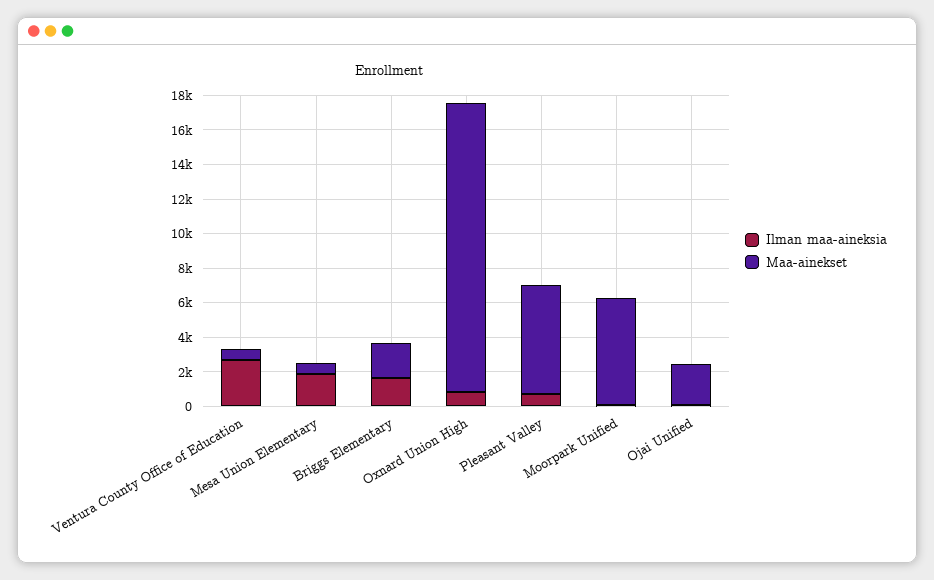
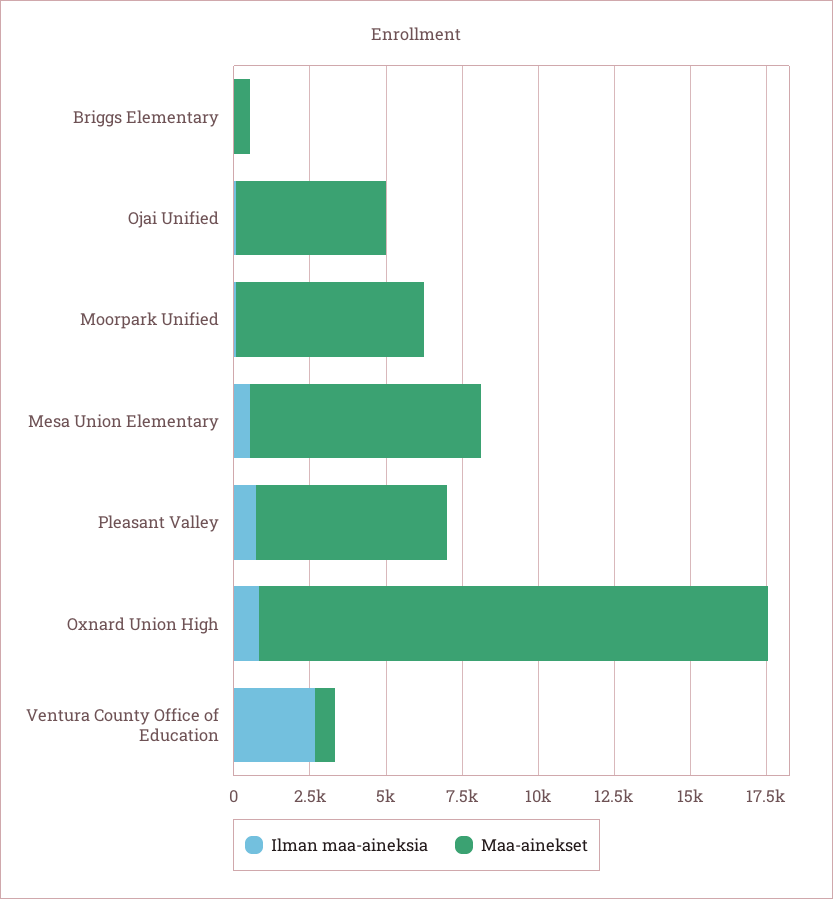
Ilman maa-aineksia, Mesa Union Elementary: 2000 -> 500
Maa-ainekset, Mesa Union Elementary: 500 -> 7500
Ilman maa-aineksia, Briggs Elementary: 1500 -> 0
Maa-ainekset, Briggs Elementary: 2000 -> 500
Maa-ainekset, Ojai Unified: 2500 -> 5000

